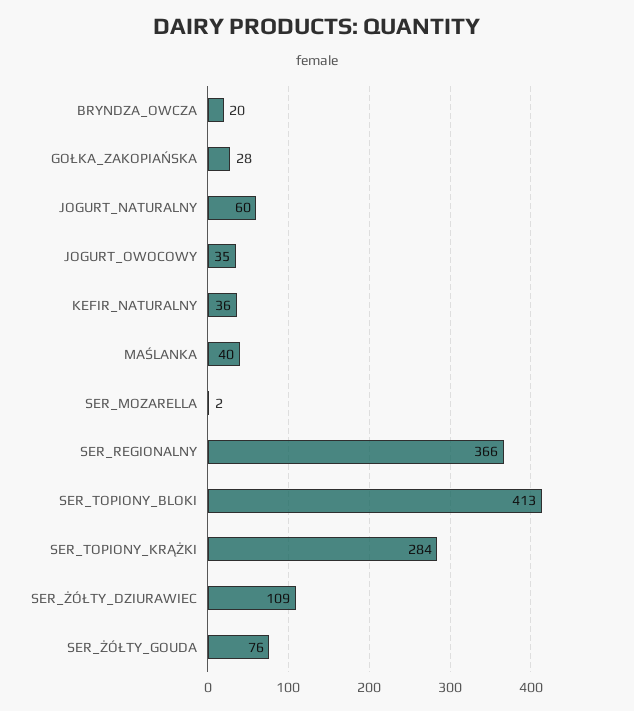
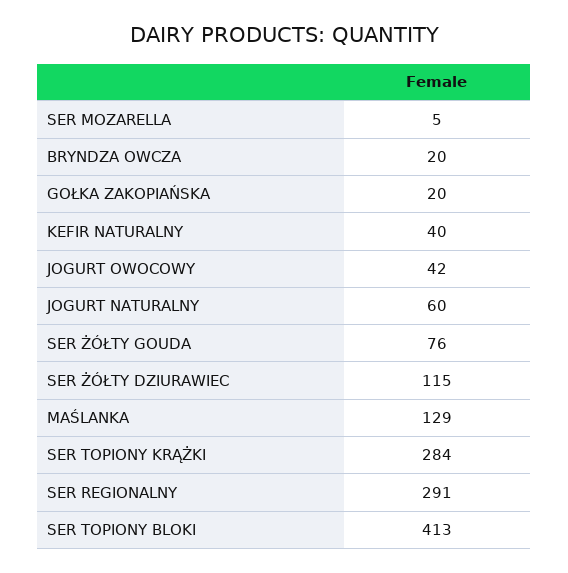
GOŁKA_ZAKOPIAŃSKA: 28 -> 20
JOGURT_OWOCOWY: 35 -> 42
KEFIR_NATURALNY: 36 -> 40
MAŚLANKA: 40 -> 129
SER_MOZARELLA: 2 -> 5
SER_REGIONALNY: 366 -> 291
SER_ŻÓŁTY_DZIURAWIEC: 109 -> 115

